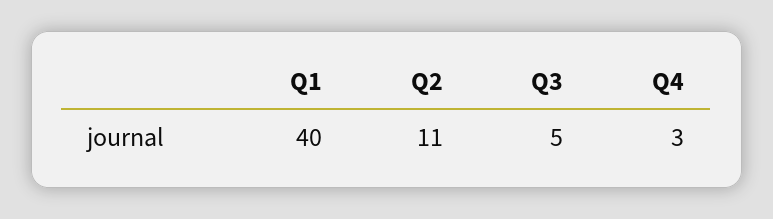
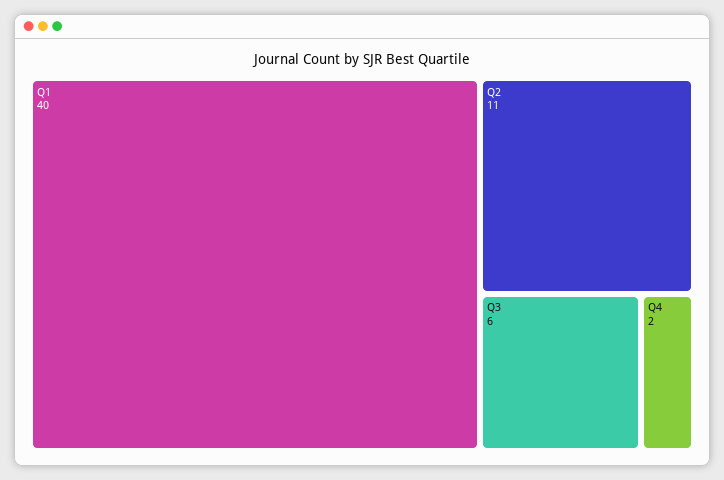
Q3: 5 -> 6
Q4: 3 -> 2

